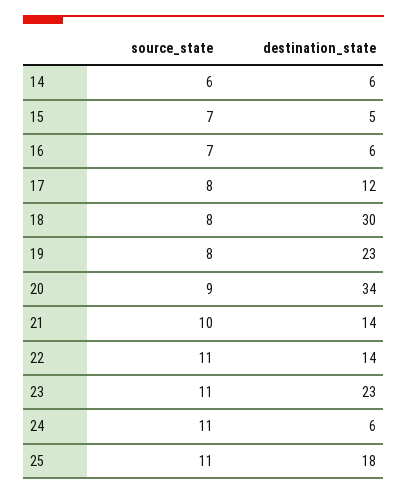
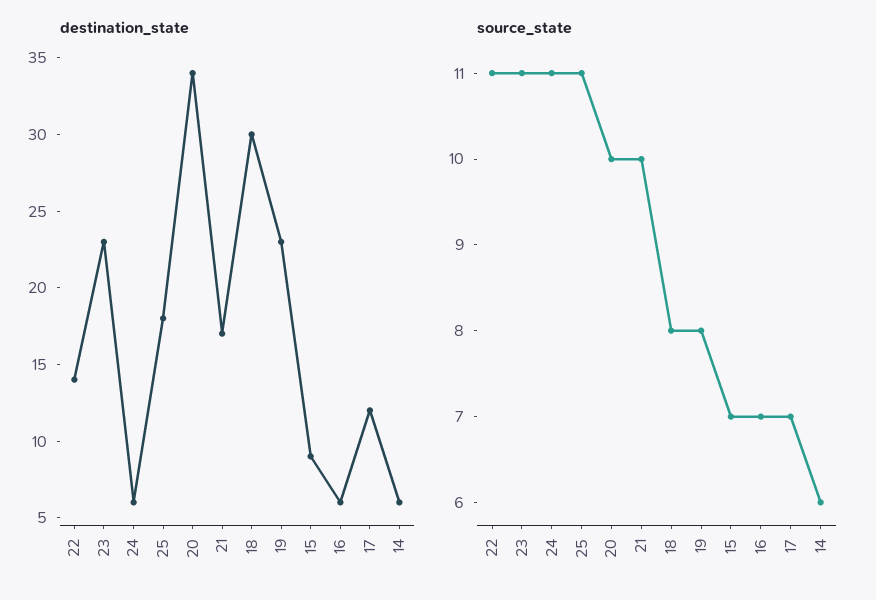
destination_state, 15: 5 -> 9
source_state, 17: 8 -> 7
source_state, 20: 9 -> 10
destination_state, 21: 14 -> 17

